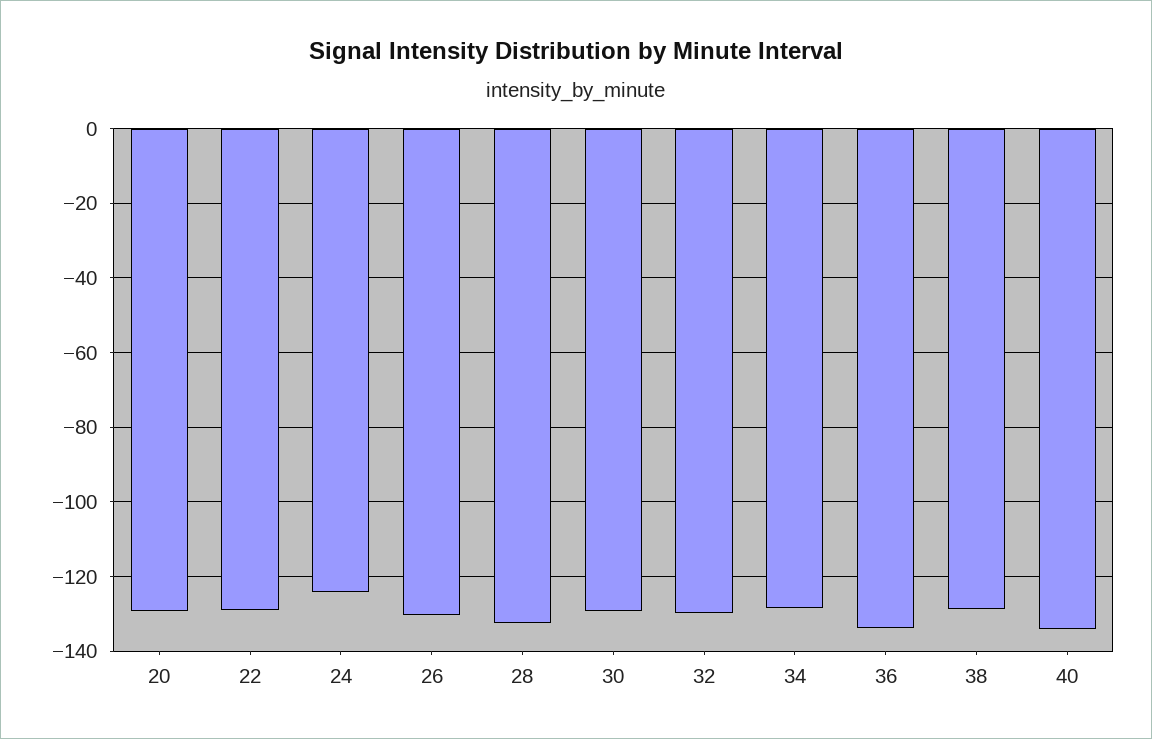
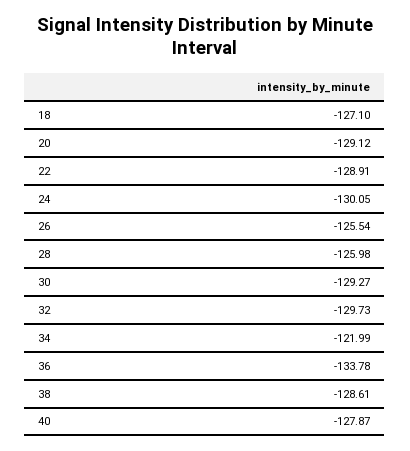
24: -124 -> -130.05
26: -130 -> -125.54
28: -132 -> -125.98
34: -128 -> -121.99
40: -134 -> -127.87
18: none -> -127.1

